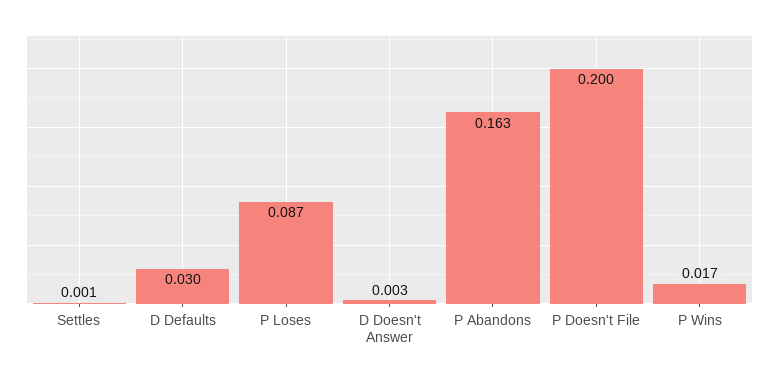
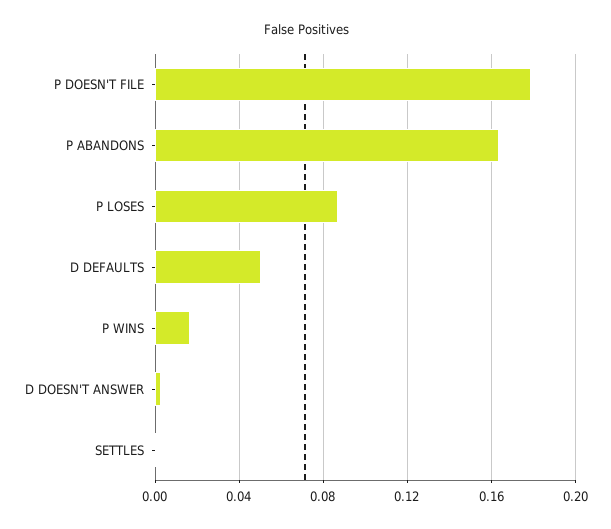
D Defaults: 0.03 -> 0.05
P Doesn't File: 0.2 -> 0.18

